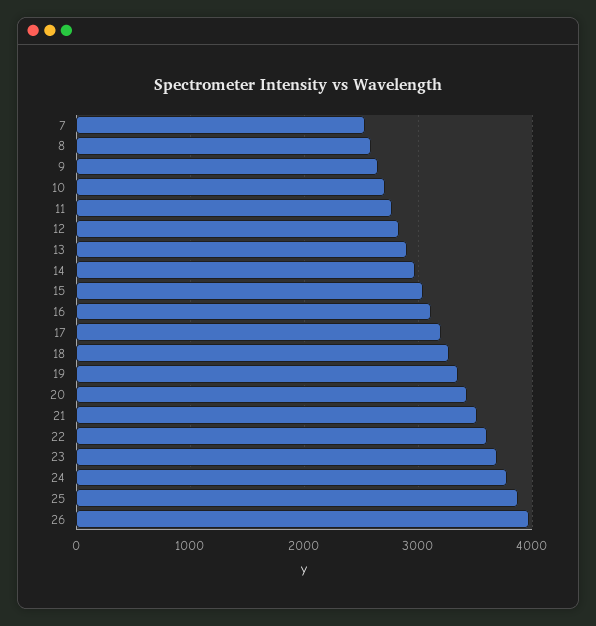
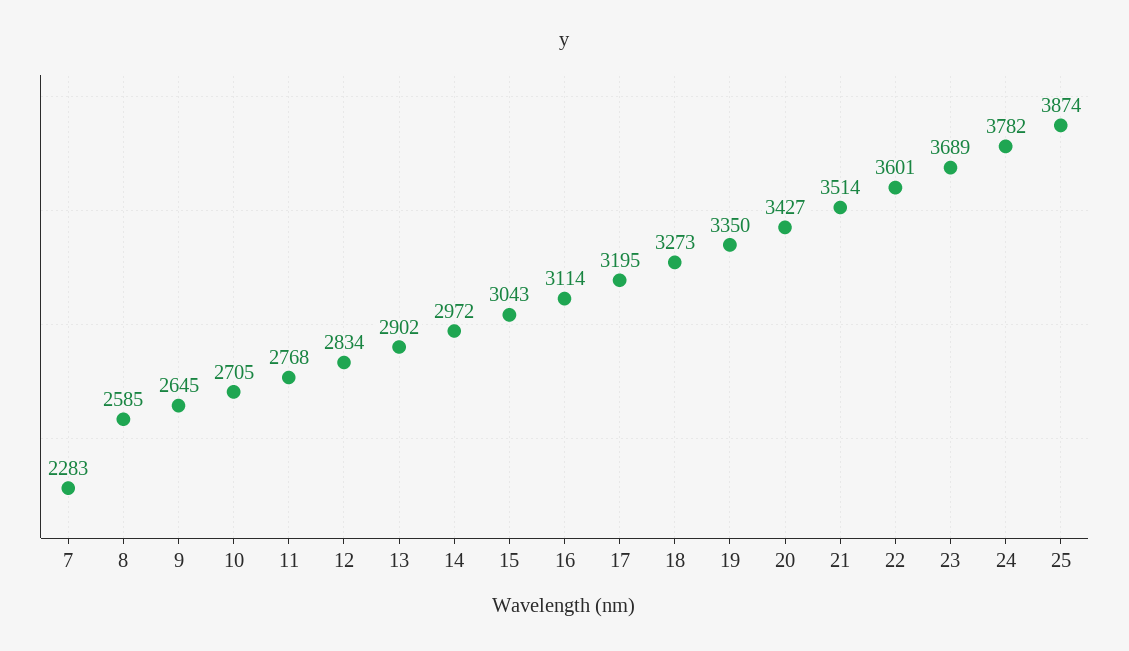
7: 2500 -> 2283
26: 4000 -> none

